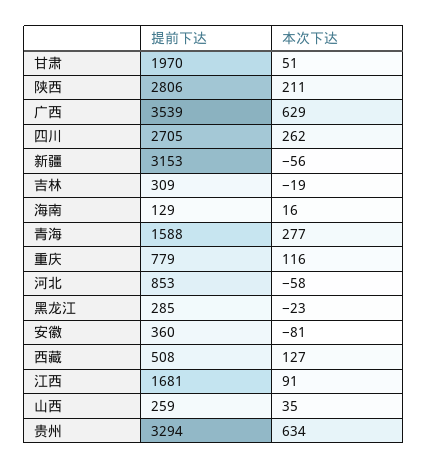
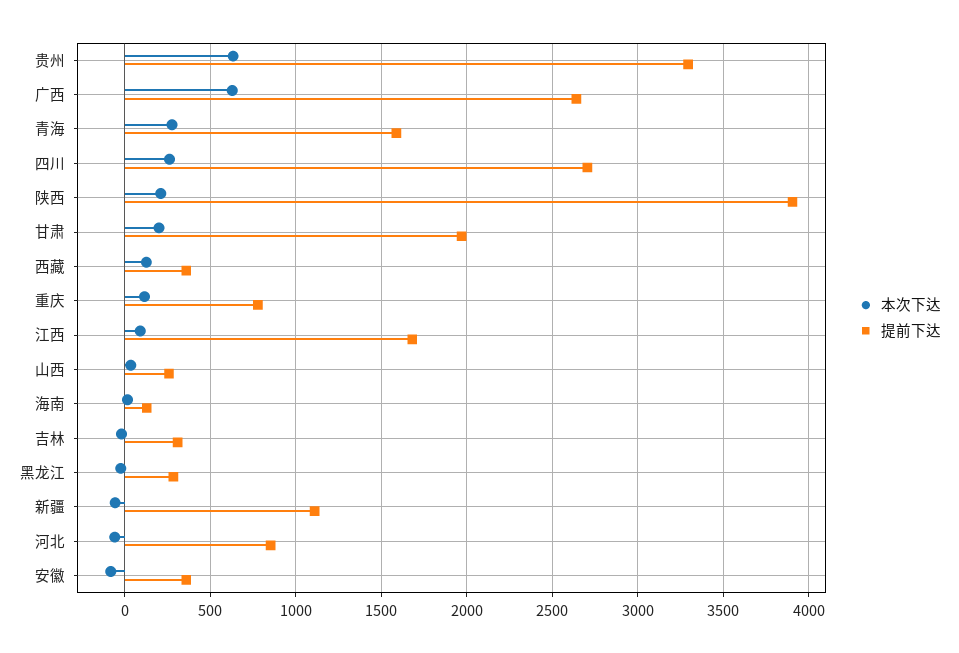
本次下达, 甘肃: 51 -> 200
提前下达, 陕西: 2806 -> 3900
提前下达, 广西: 3539 -> 2650
提前下达, 新疆: 3153 -> 1100
提前下达, 西藏: 508 -> 350

